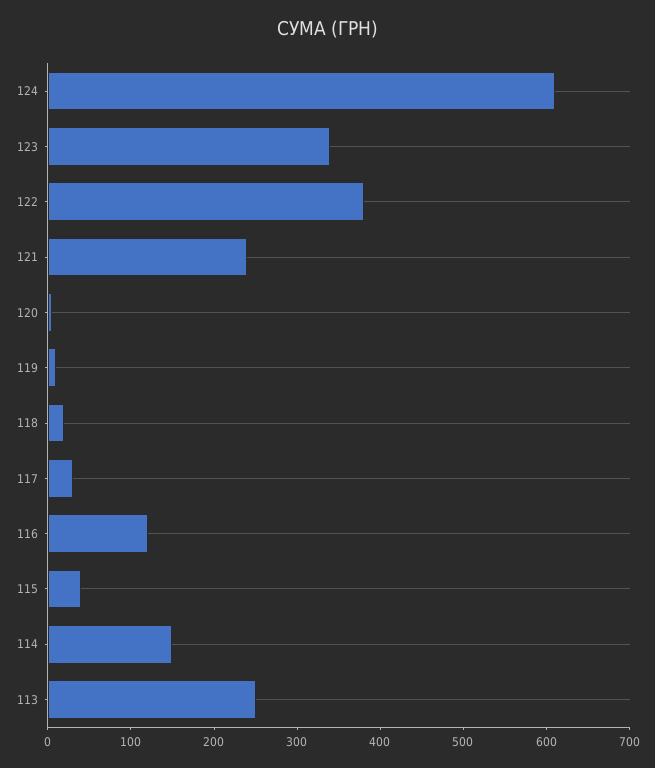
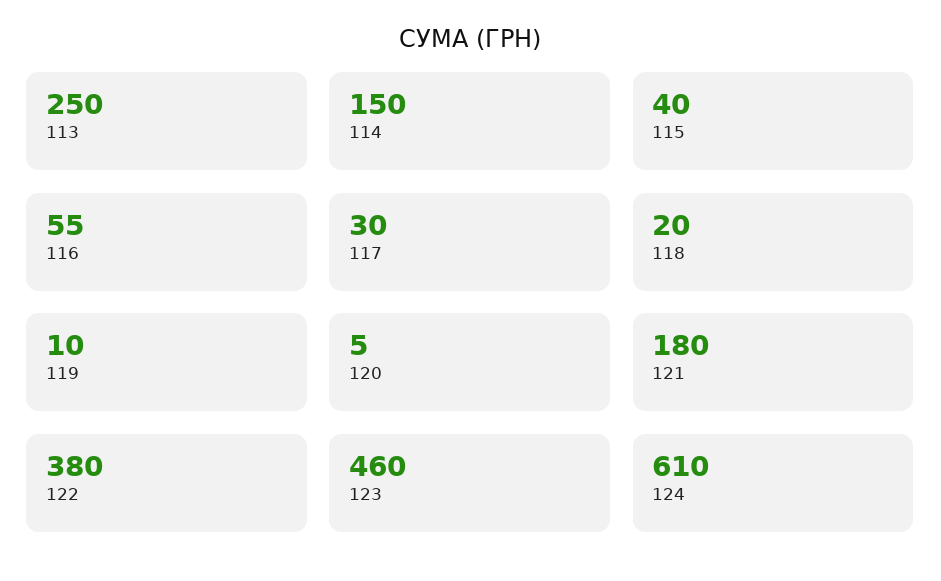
123: 340 -> 460
121: 240 -> 180
116: 120 -> 55

